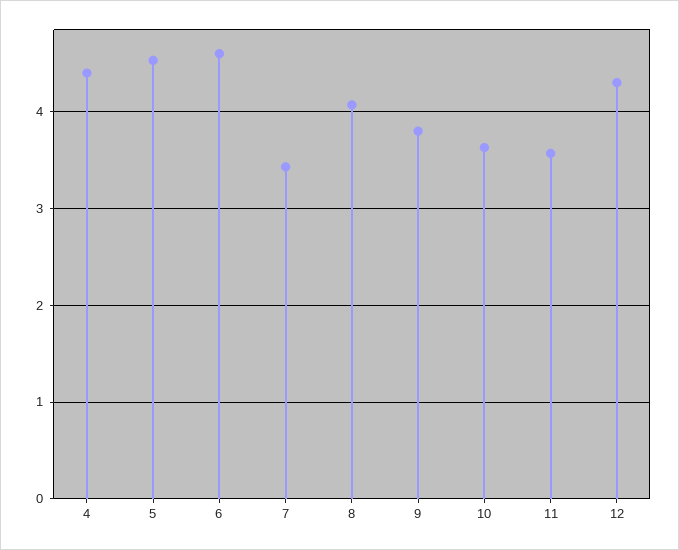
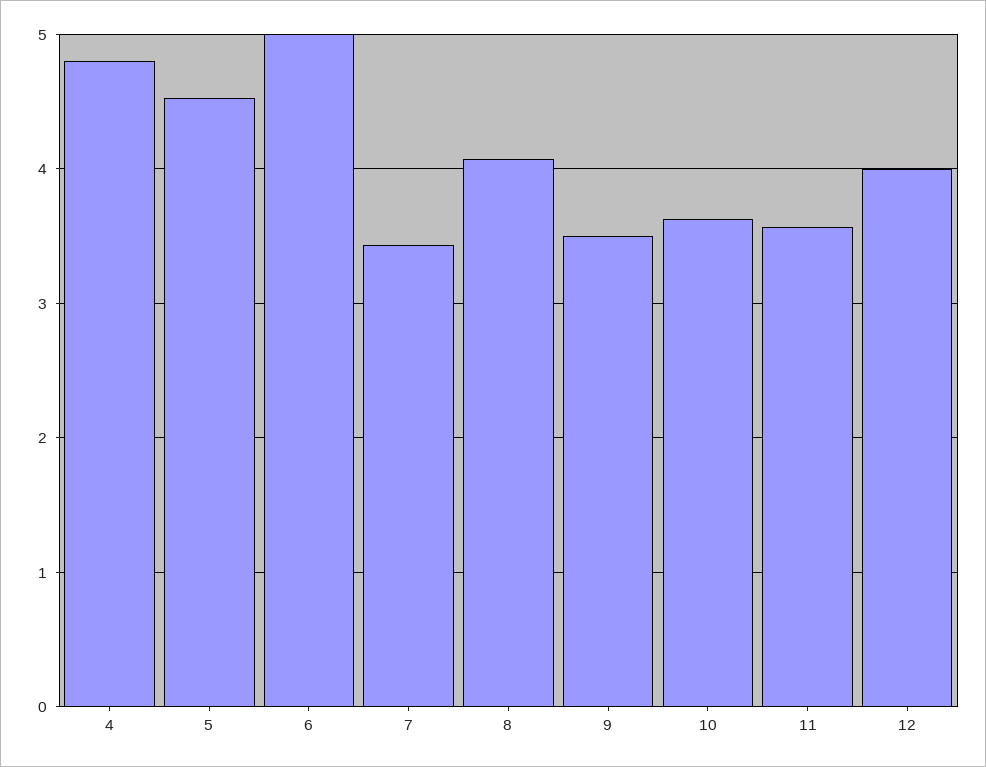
4: 4.4 -> 4.8
6: 4.6 -> 5
9: 3.8 -> 3.5
12: 4.3 -> 4

